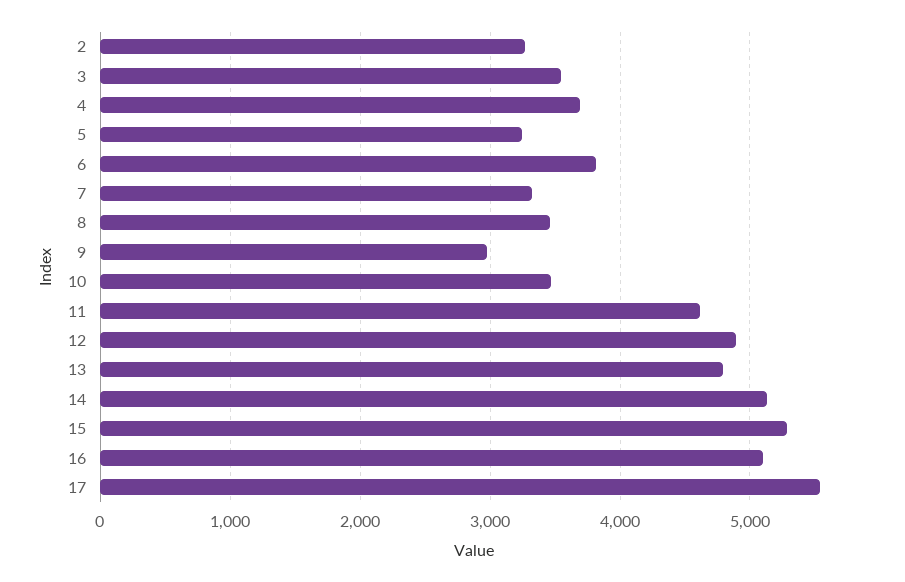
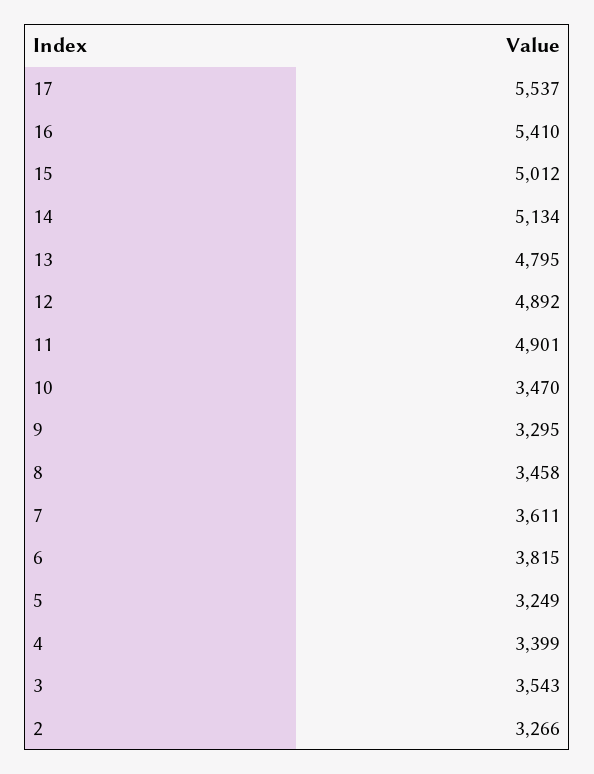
4: 3700 -> 3399
7: 3300 -> 3611
9: 3000 -> 3295
11: 4600 -> 4901
15: 5300 -> 5012
16: 5100 -> 5410

